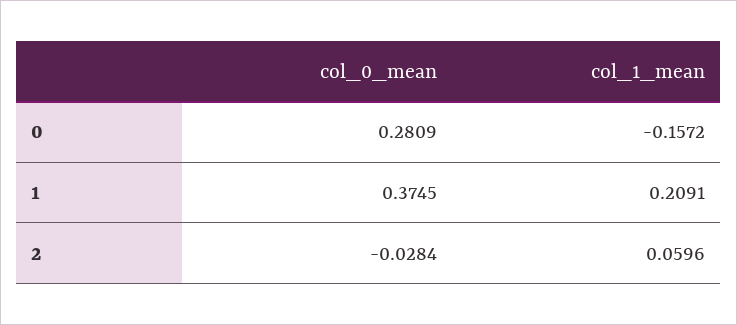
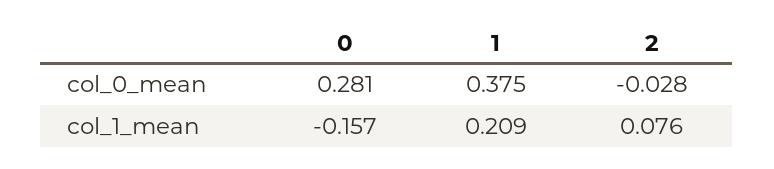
col_1_mean, 2: 0.0596 -> 0.076

